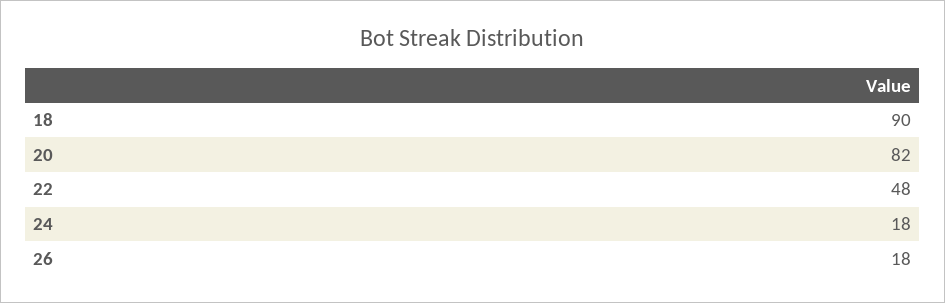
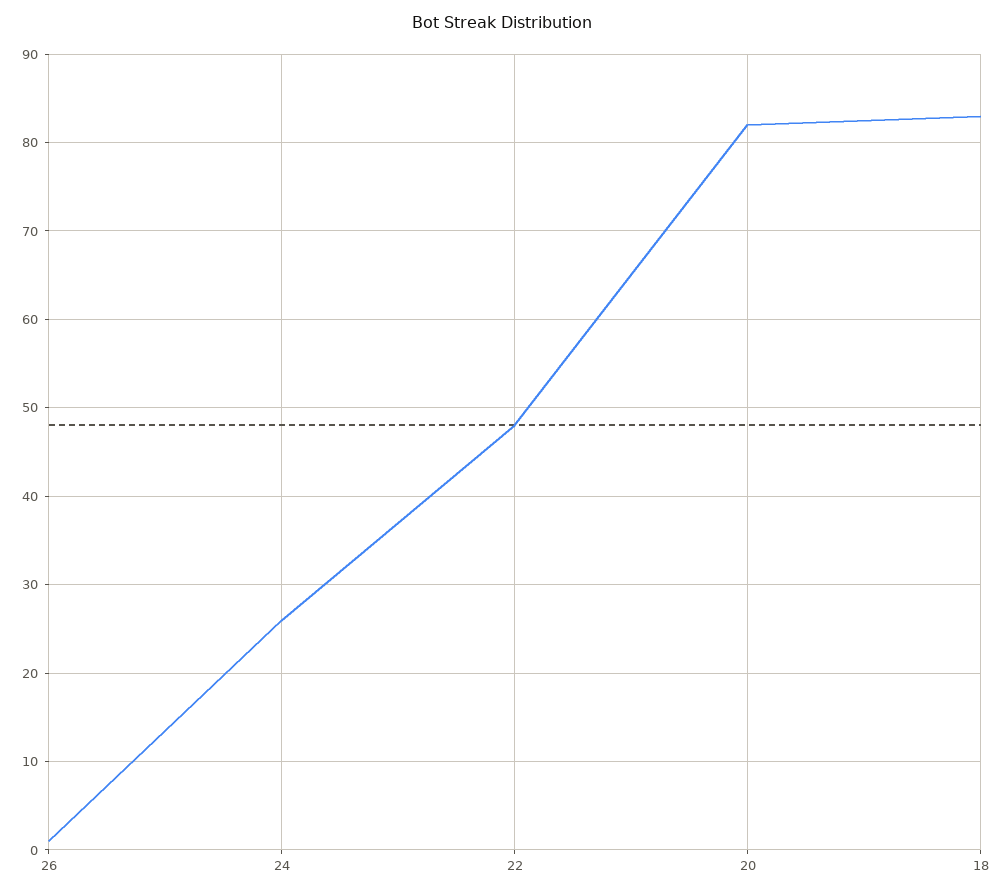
18: 90 -> 83
24: 18 -> 26
26: 18 -> 1

